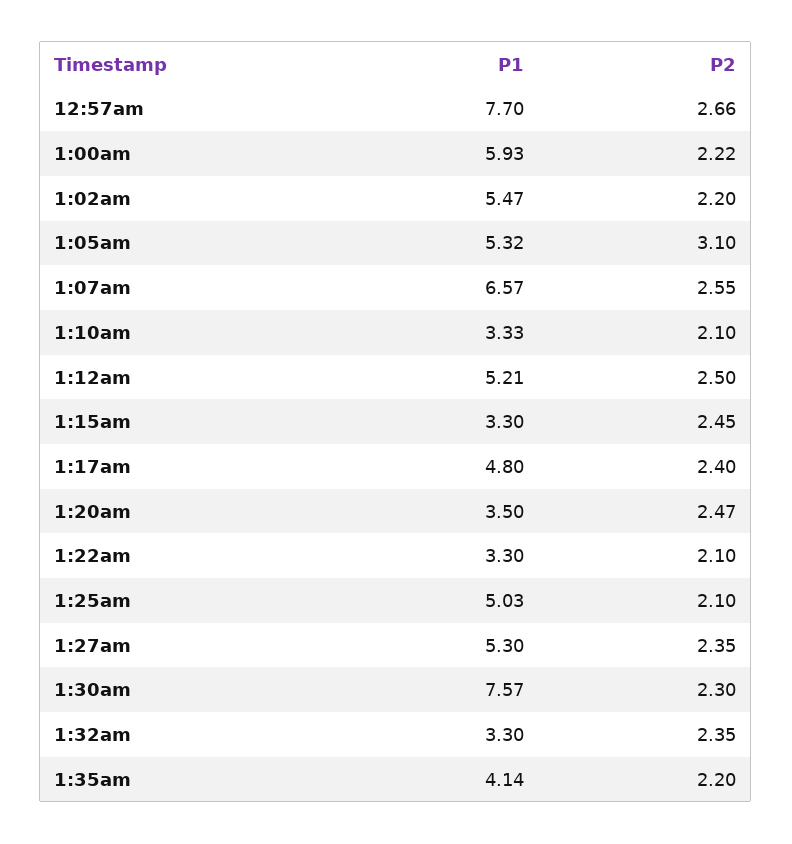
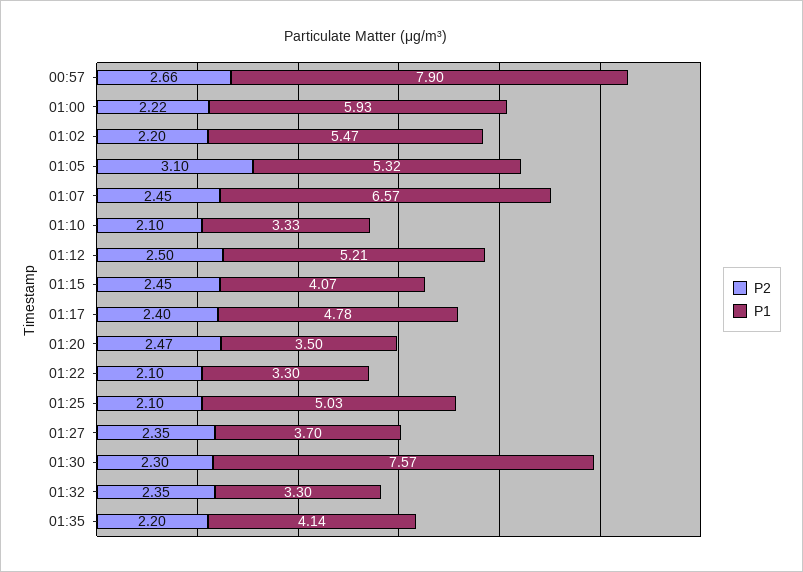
P1, 12:57am: 7.7 -> 7.9
P2, 1:07am: 2.55 -> 2.45
P1, 1:15am: 3.3 -> 4.07
P1, 1:17am: 4.8 -> 4.78
P1, 1:27am: 5.3 -> 3.7

